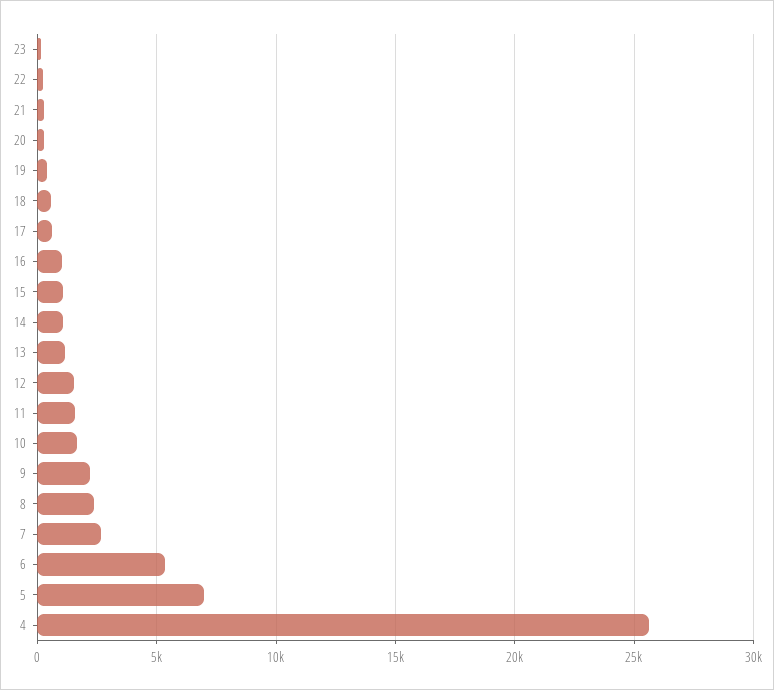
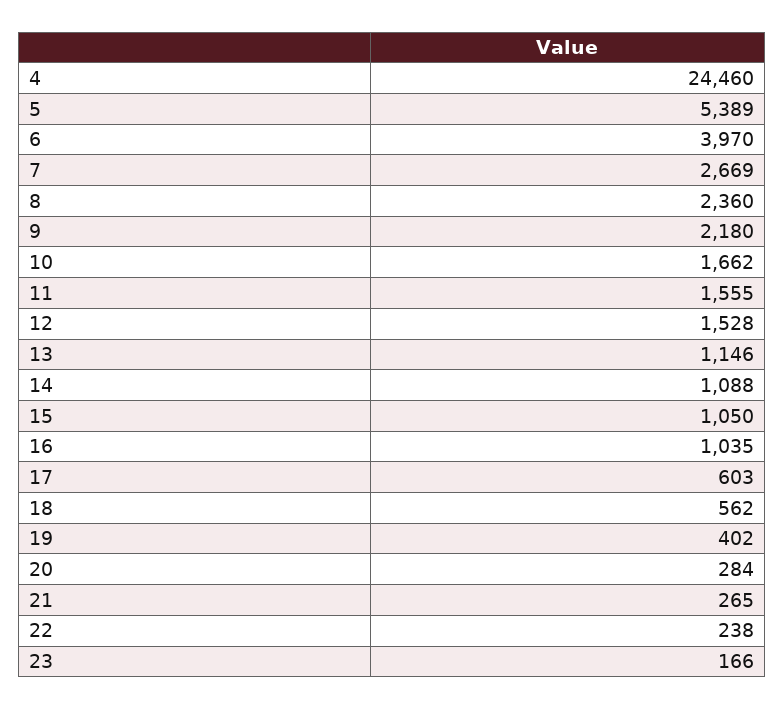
6: 5500 -> 3970
5: 7000 -> 5389
4: 25500 -> 24460

